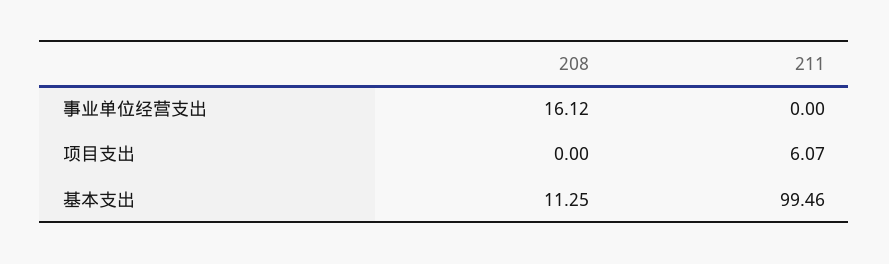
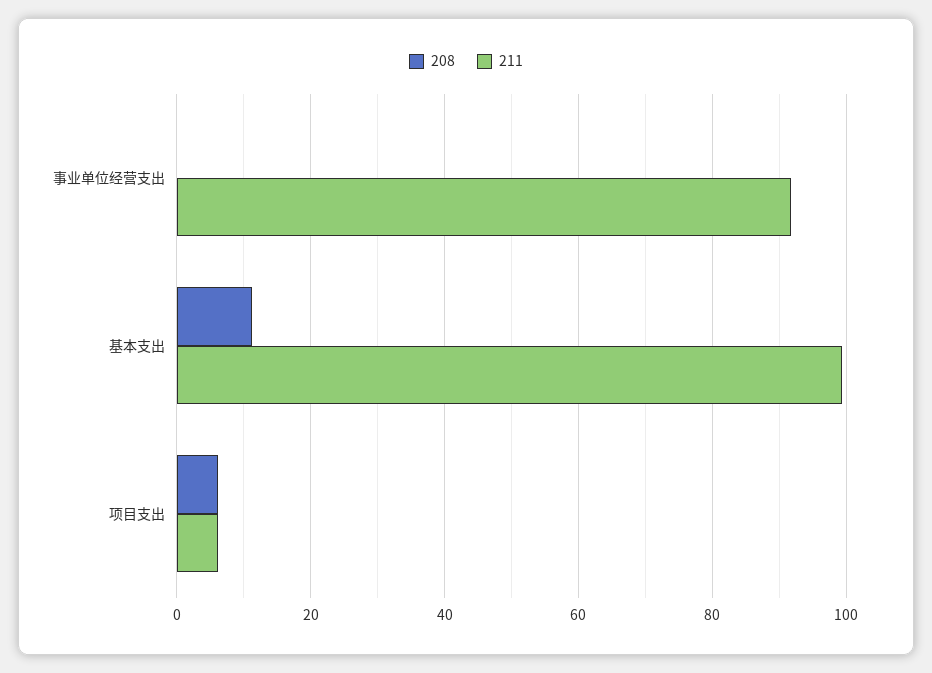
208, 事业单位经营支出: 16.12 -> 0
211, 事业单位经营支出: 0 -> 92
208, 项目支出: 0 -> 6

